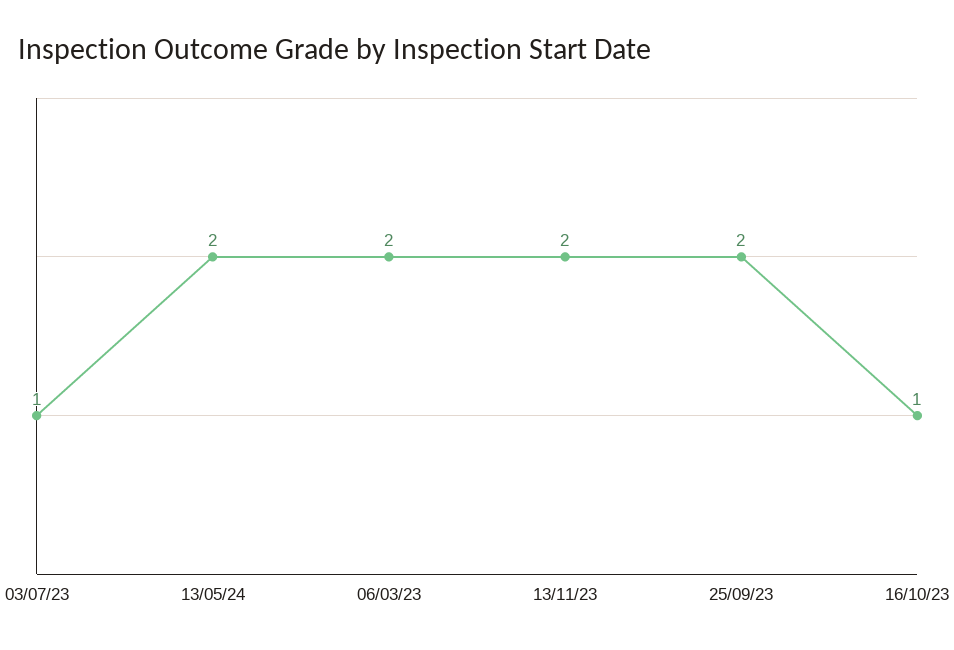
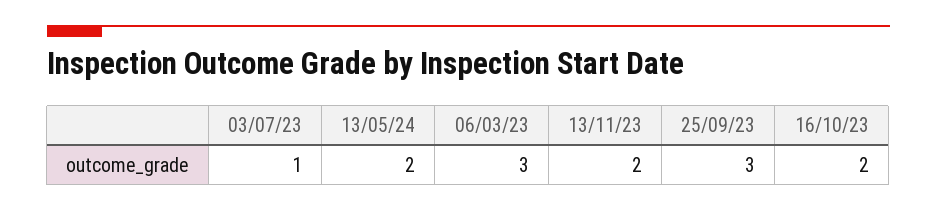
06/03/23: 2 -> 3
25/09/23: 2 -> 3
16/10/23: 1 -> 2

